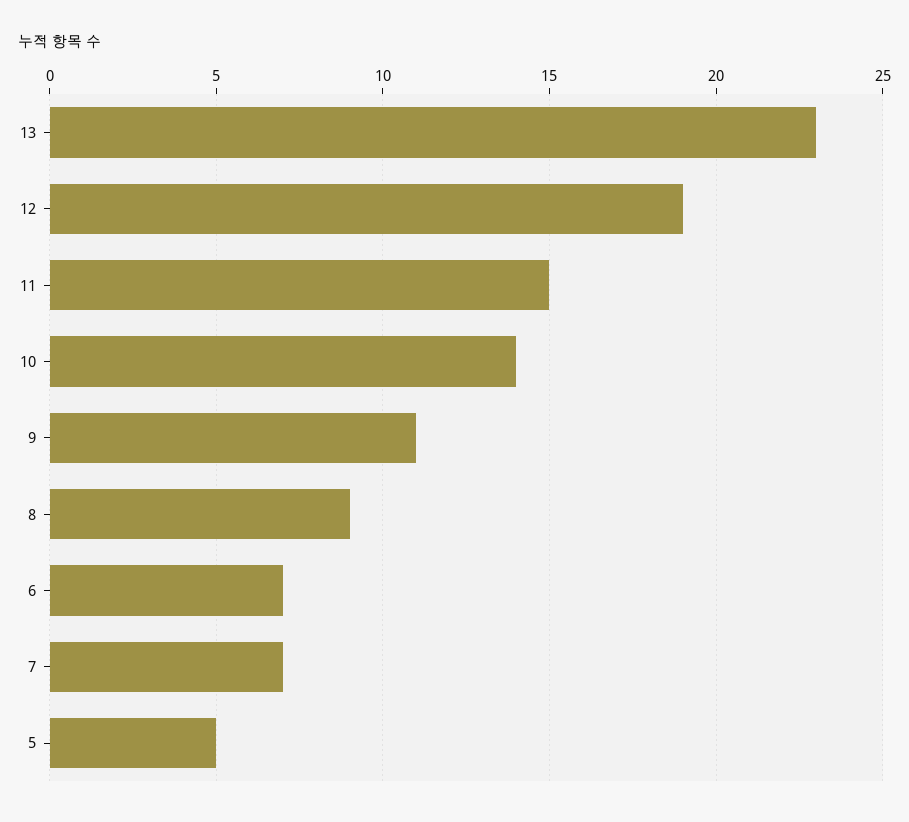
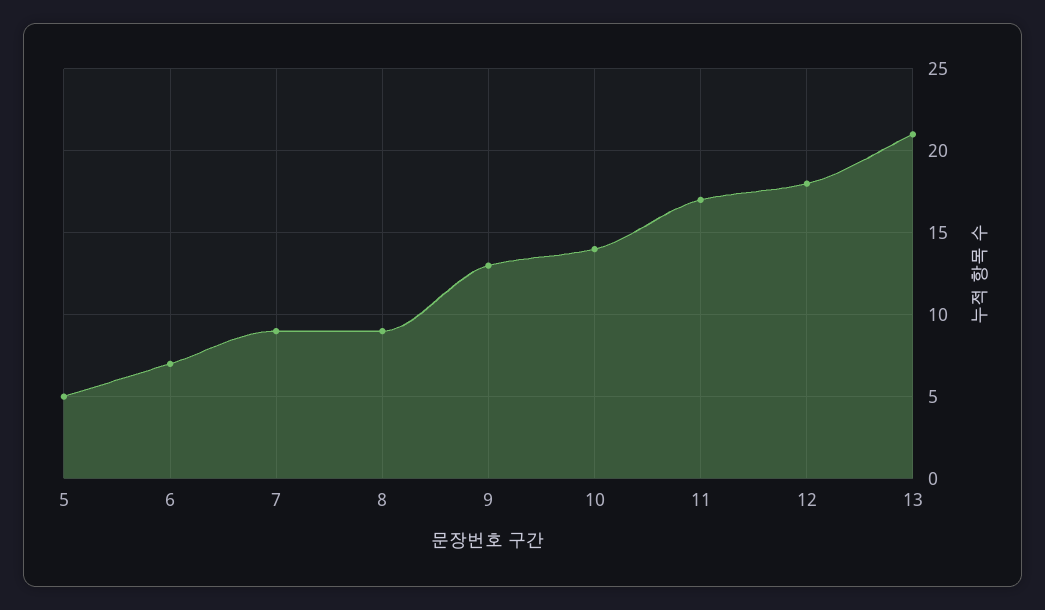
13: 23 -> 21
12: 19 -> 18
11: 15 -> 17
9: 11 -> 13
7: 7 -> 9

